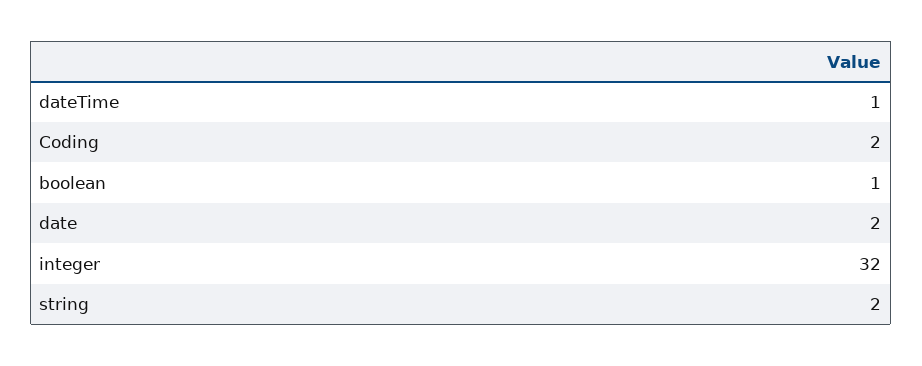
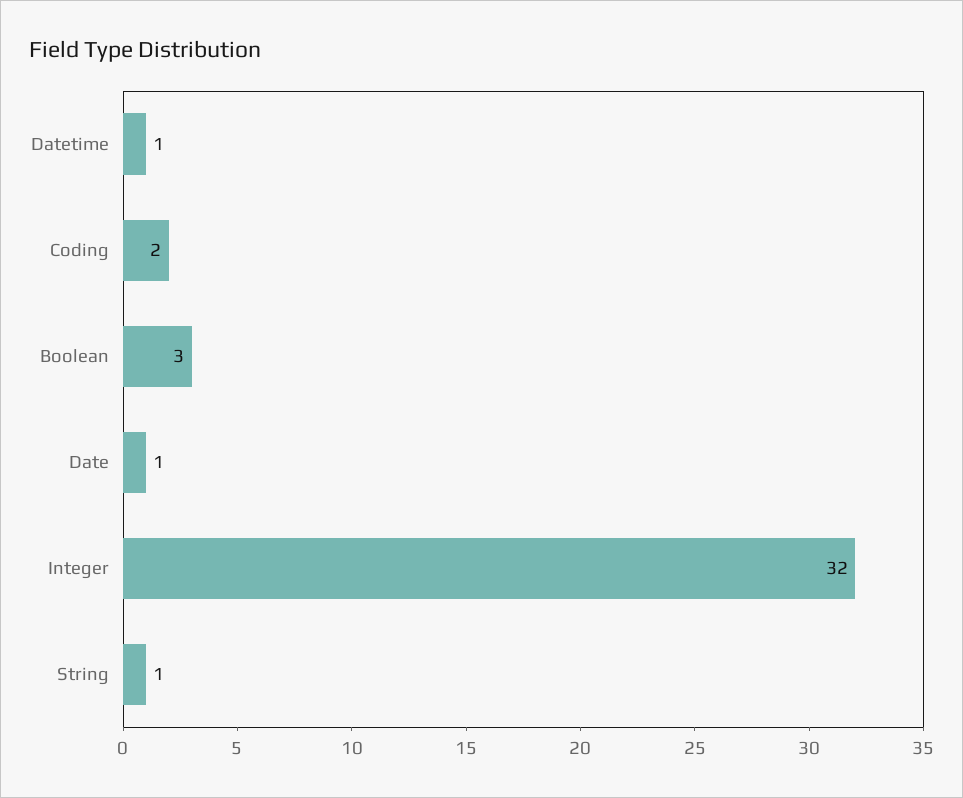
boolean: 1 -> 3
date: 2 -> 1
string: 2 -> 1

